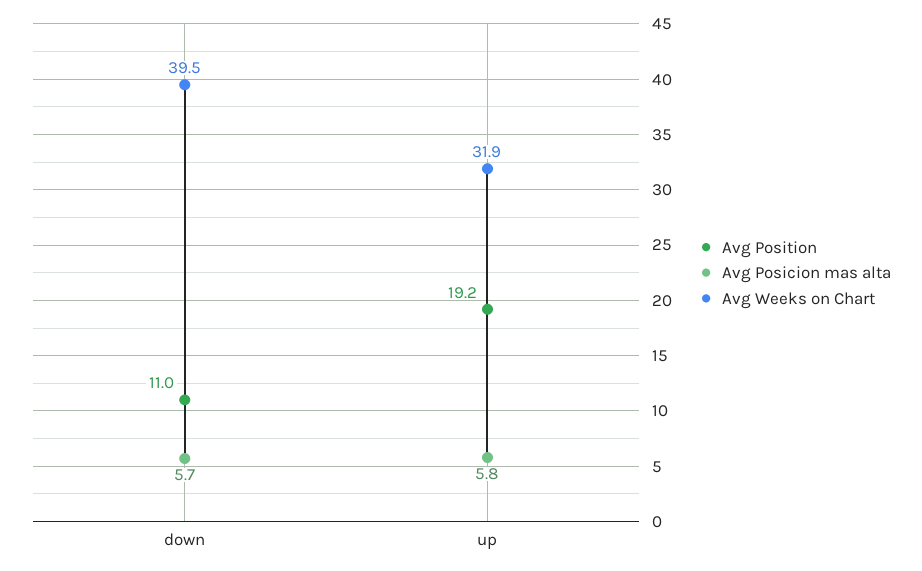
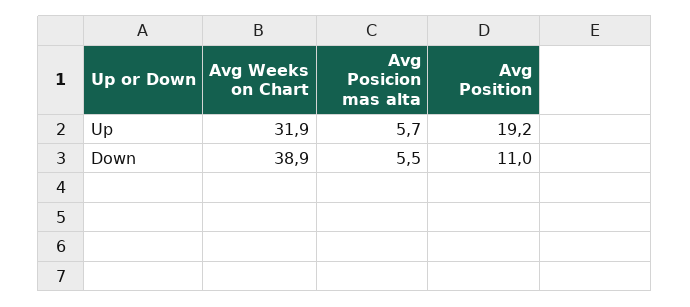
Avg Posicion mas alta, down: 5.7 -> 5.5
Avg Weeks on Chart, down: 39.5 -> 38.9
Avg Posicion mas alta, up: 5.8 -> 5.7

